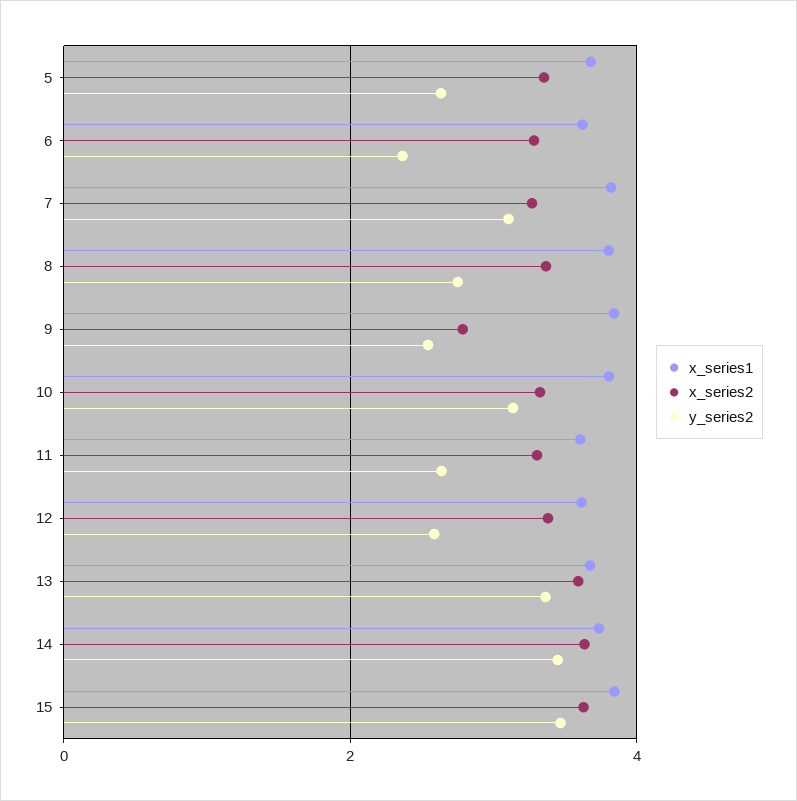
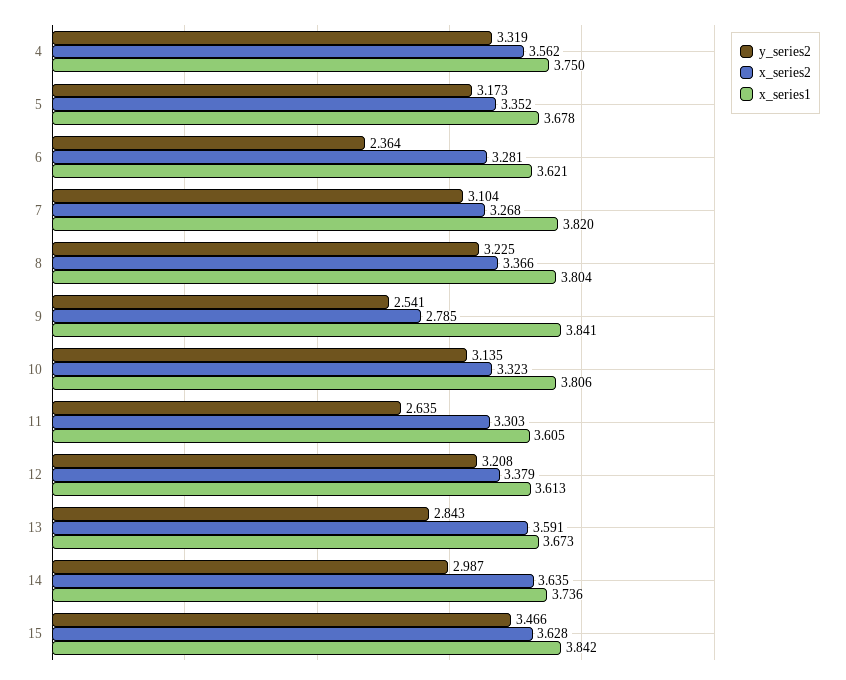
y_series2, 5: 2.6 -> 3.173
y_series2, 8: 2.8 -> 3.225
y_series2, 12: 2.6 -> 3.208
y_series2, 13: 3.4 -> 2.843
y_series2, 14: 3.4 -> 2.987
y_series2, 4: none -> 3.319
x_series2, 4: none -> 3.562
x_series1, 4: none -> 3.75

